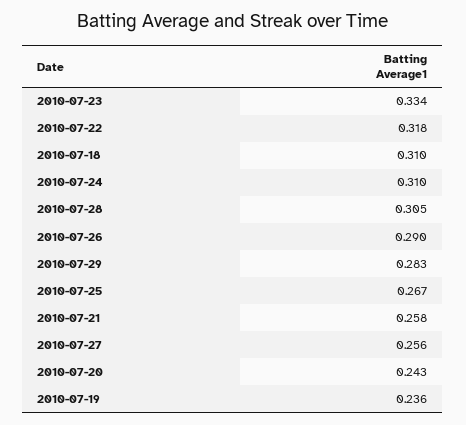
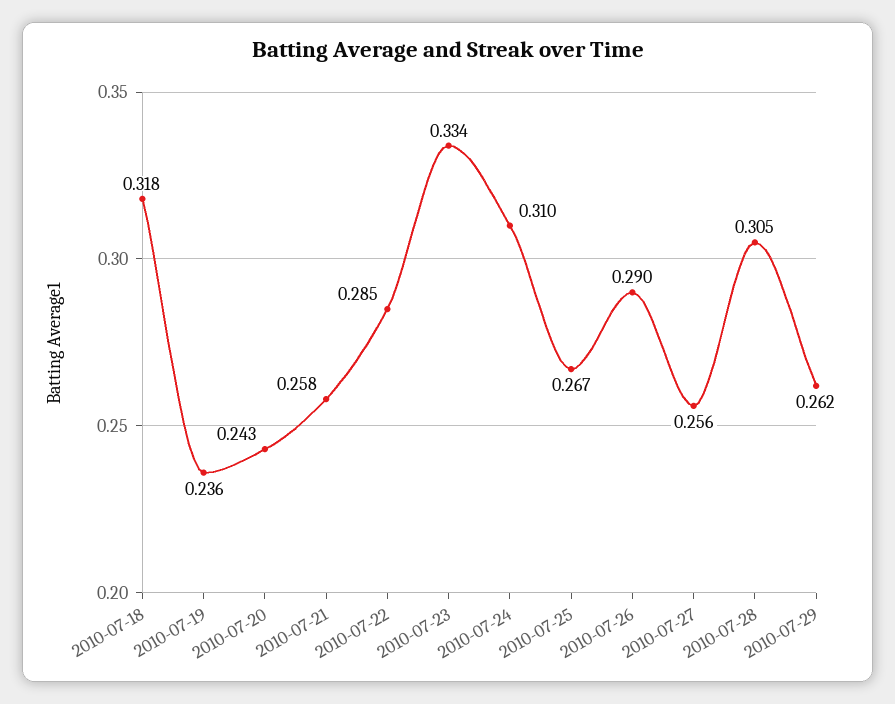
2010-07-22: 0.318 -> 0.285
2010-07-18: 0.31 -> 0.318
2010-07-29: 0.283 -> 0.262

